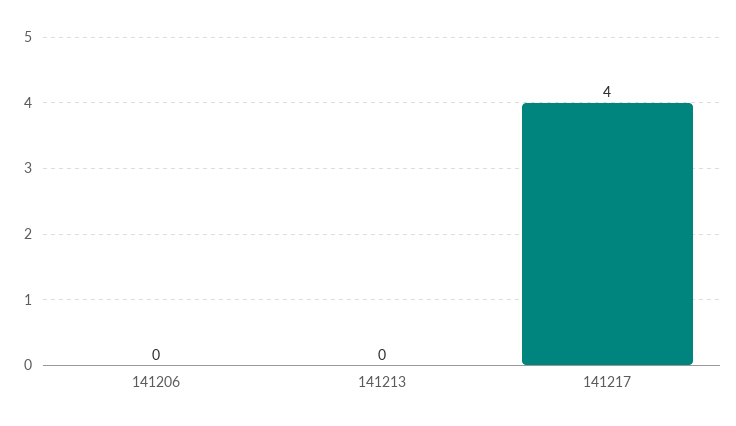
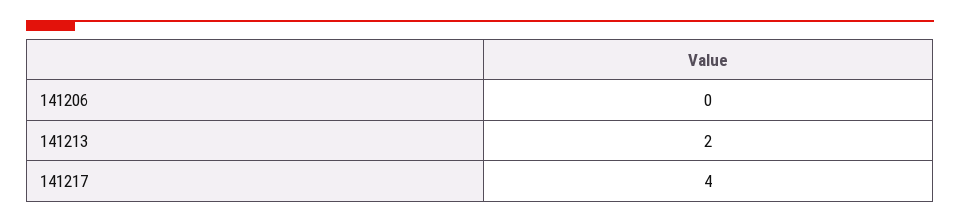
141213: 0 -> 2

